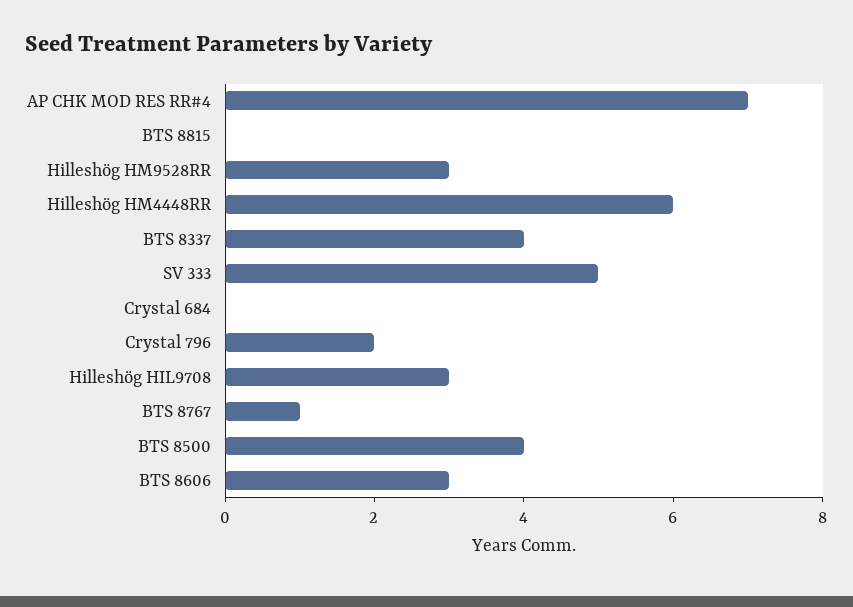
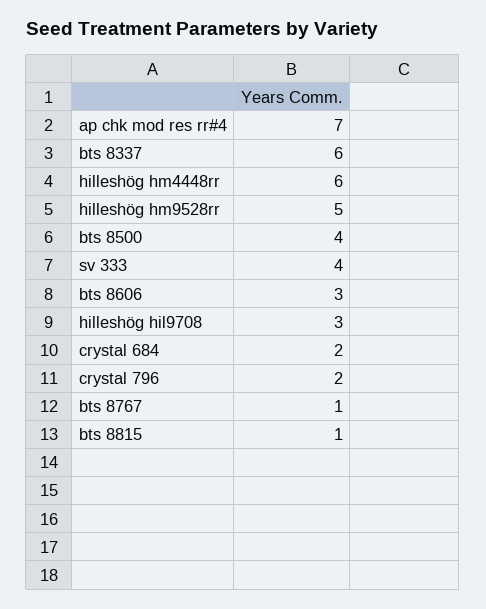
BTS 8815: 0 -> 1
Hilleshög HM9528RR: 3 -> 5
BTS 8337: 4 -> 6
SV 333: 5 -> 4
Crystal 684: 0 -> 2

